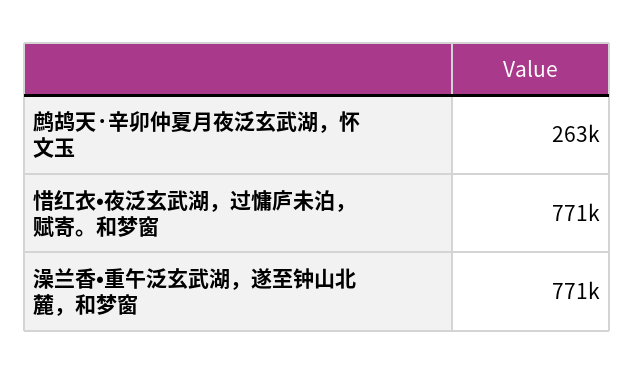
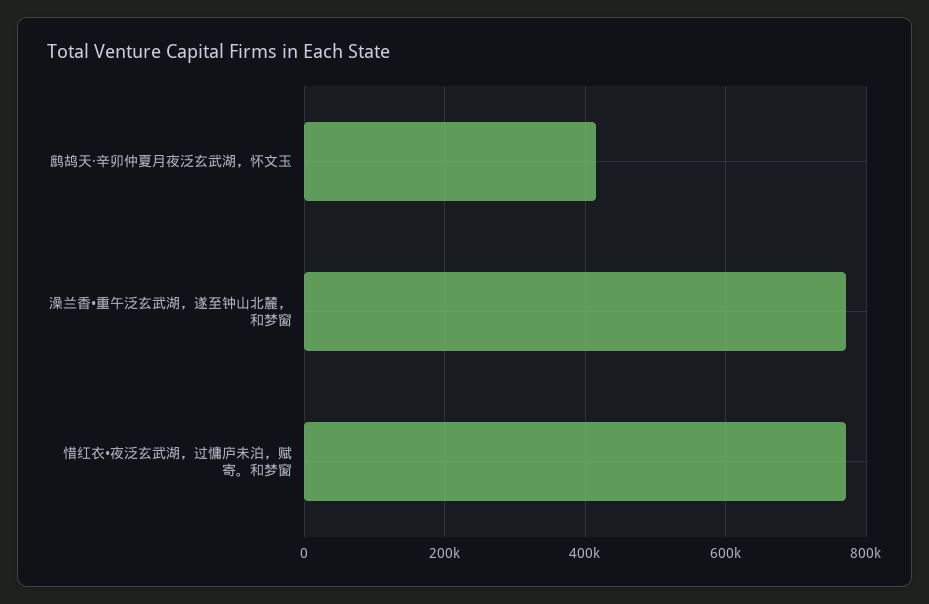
鹧鸪天·辛卯仲夏月夜泛玄武湖，怀文玉: 263000 -> 420000

